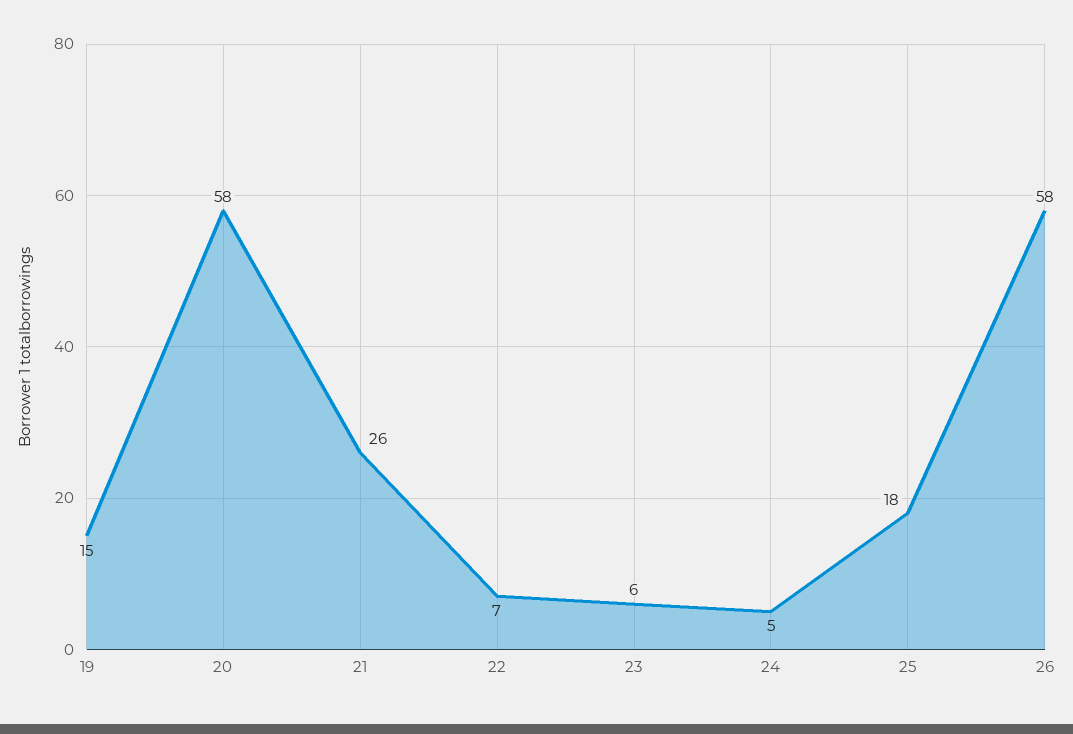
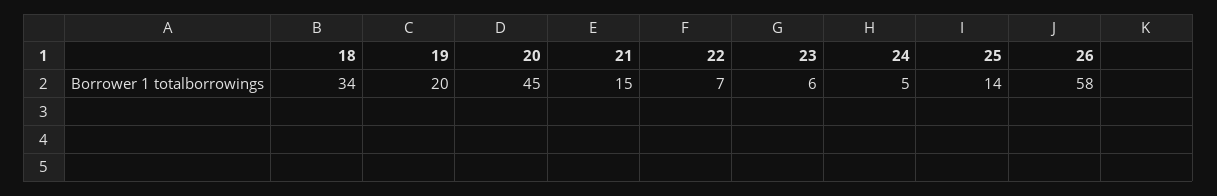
19: 15 -> 20
20: 58 -> 45
21: 26 -> 15
25: 18 -> 14
18: none -> 34

